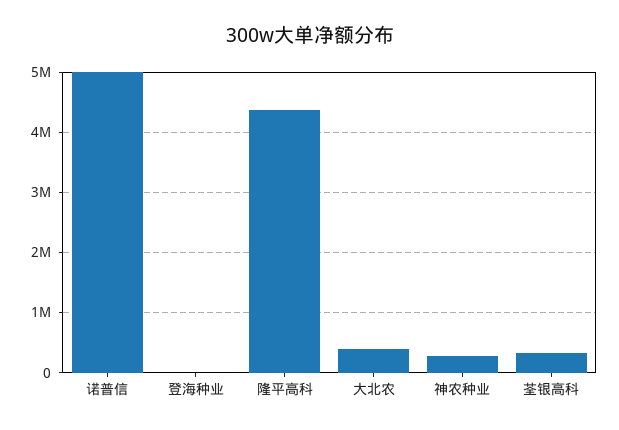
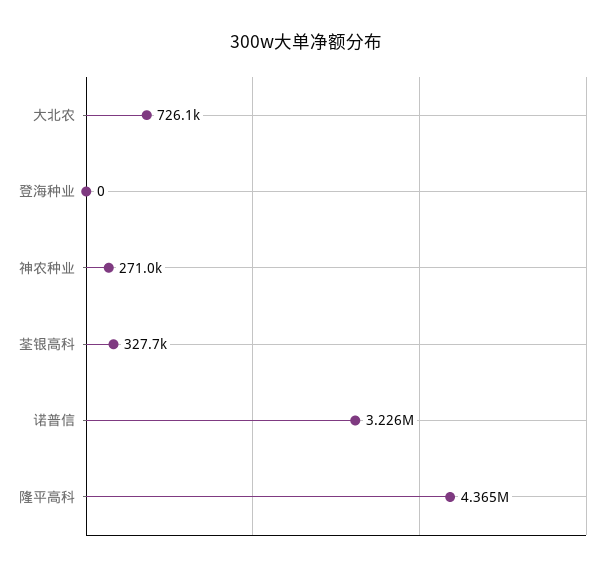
诺普信: 5000000 -> 3226000
大北农: 400000 -> 726100

